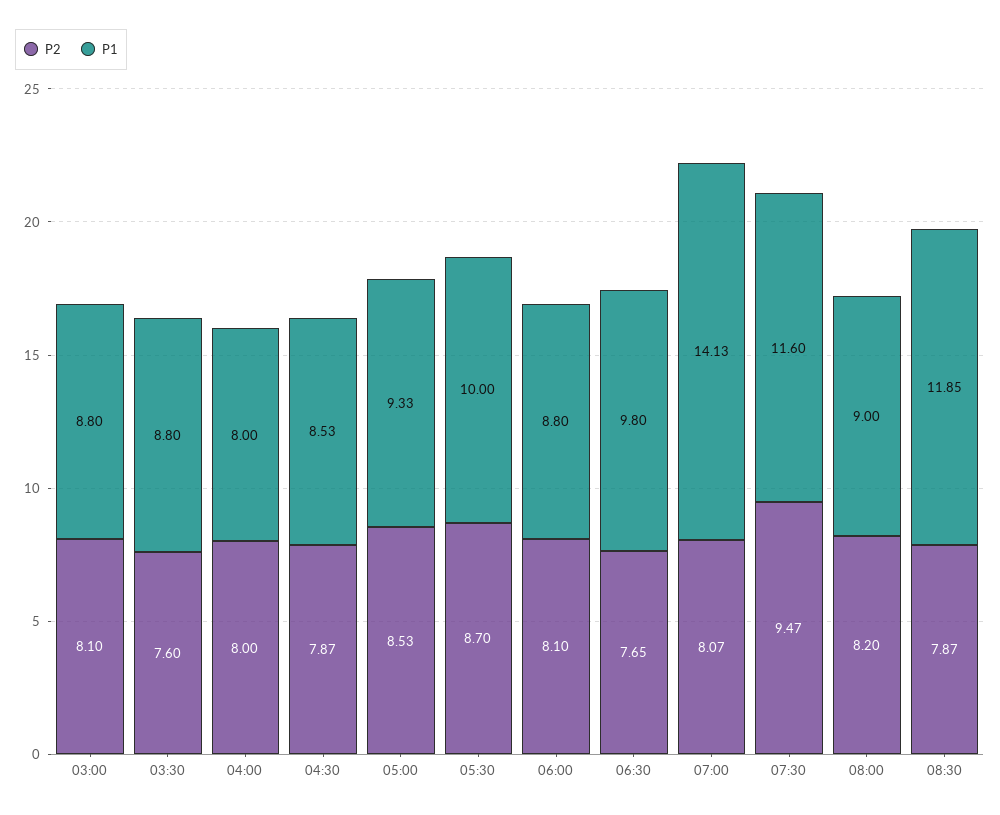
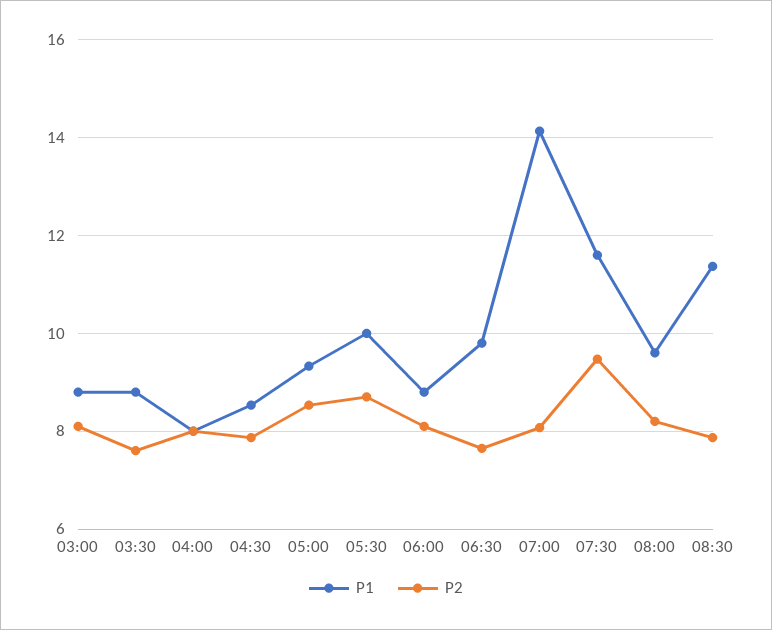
P1, 08:00: 9 -> 9.6
P1, 08:30: 11.85 -> 11.4

